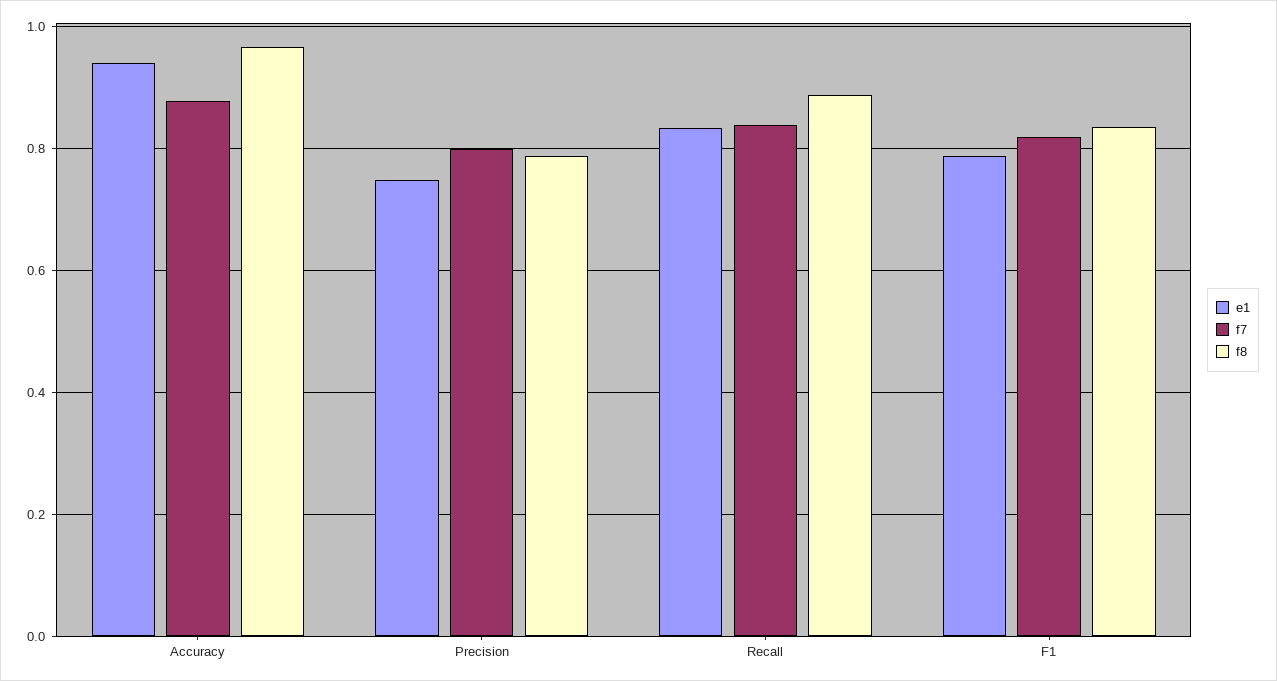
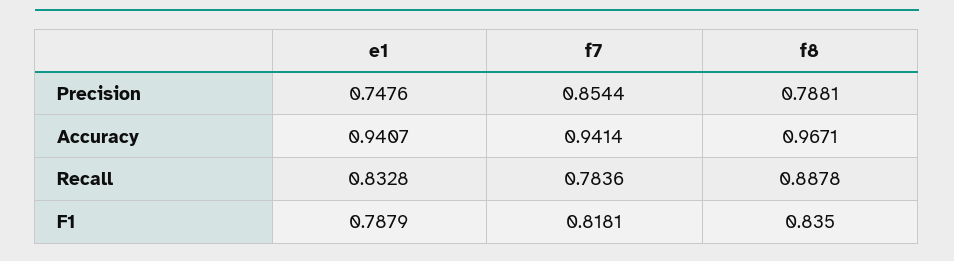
f7, Accuracy: 0.88 -> 0.9414
f7, Precision: 0.8 -> 0.8544
f7, Recall: 0.84 -> 0.7836

